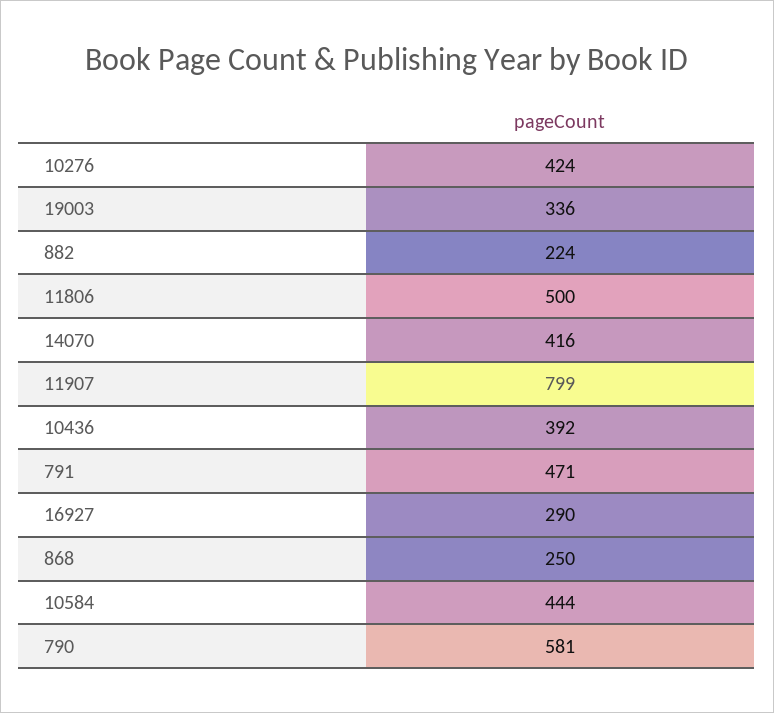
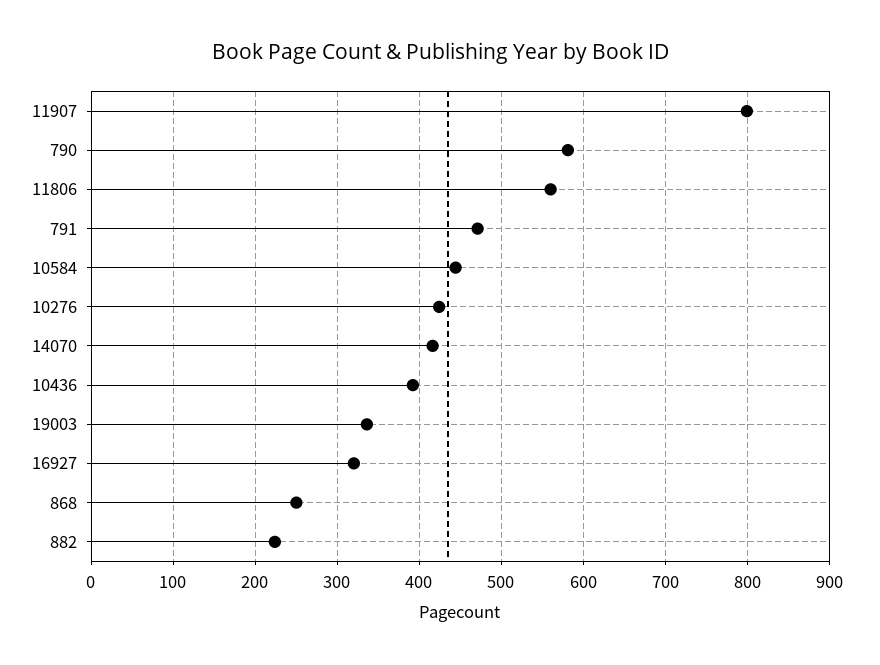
11806: 500 -> 560
16927: 290 -> 320

